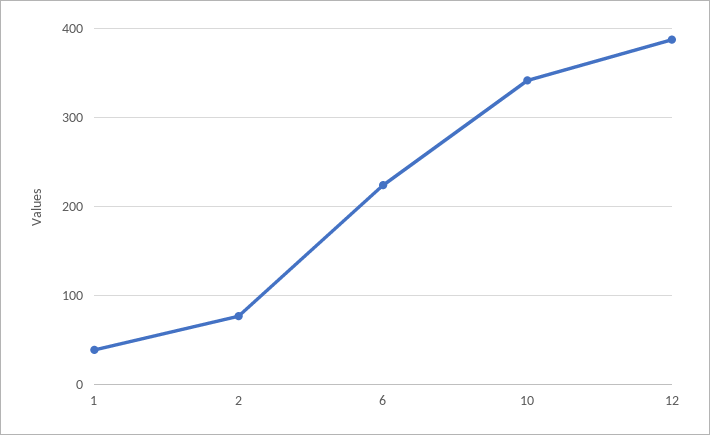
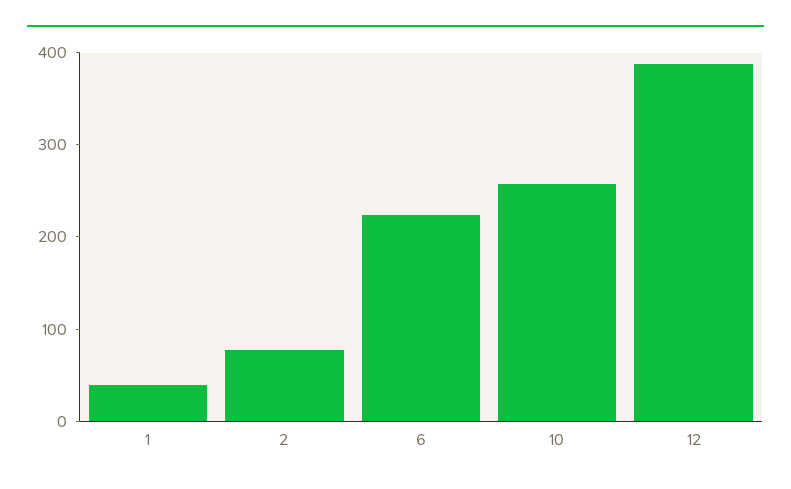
10: 340 -> 260

